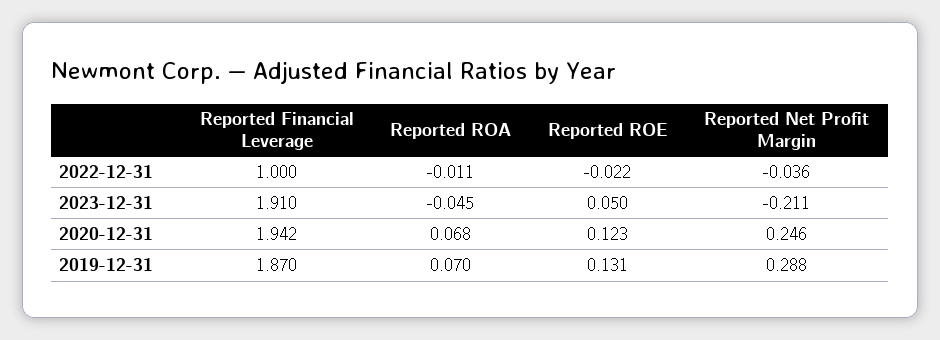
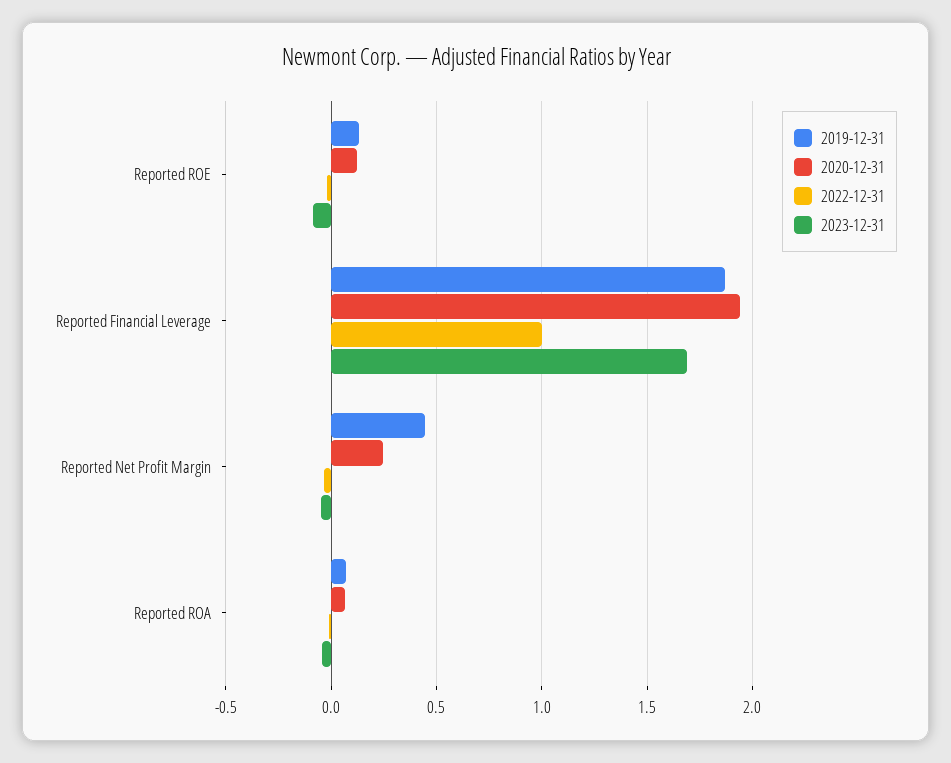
2023-12-31, Reported Financial Leverage: 1.91 -> 1.7
2023-12-31, Reported ROE: 0.05 -> -0.1
2023-12-31, Reported Net Profit Margin: -0.211 -> -0.05
2019-12-31, Reported Net Profit Margin: 0.288 -> 0.45

